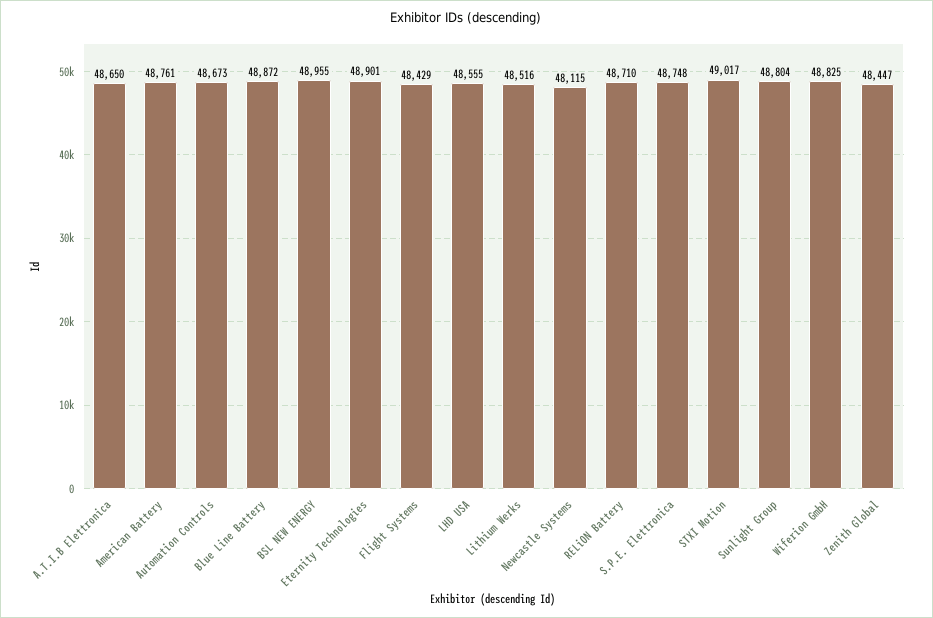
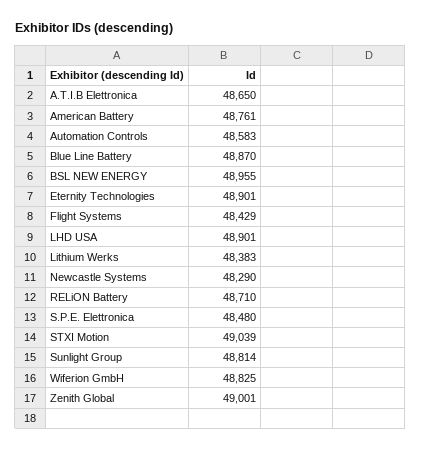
Automation Controls: 48673 -> 48583
Blue Line Battery: 48872 -> 48870
LHD USA: 48555 -> 48901
Lithium Werks: 48516 -> 48383
Newcastle Systems: 48115 -> 48290
S.P.E. Elettronica: 48748 -> 48480
STXI Motion: 49017 -> 49039
Sunlight Group: 48804 -> 48814
Zenith Global: 48447 -> 49001

